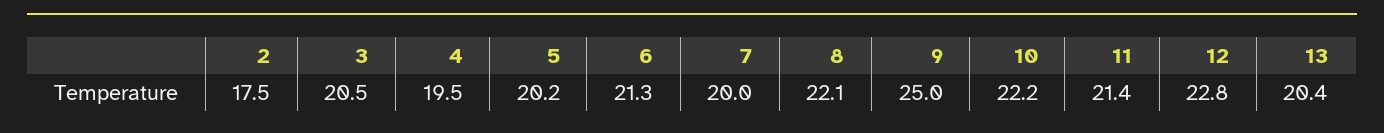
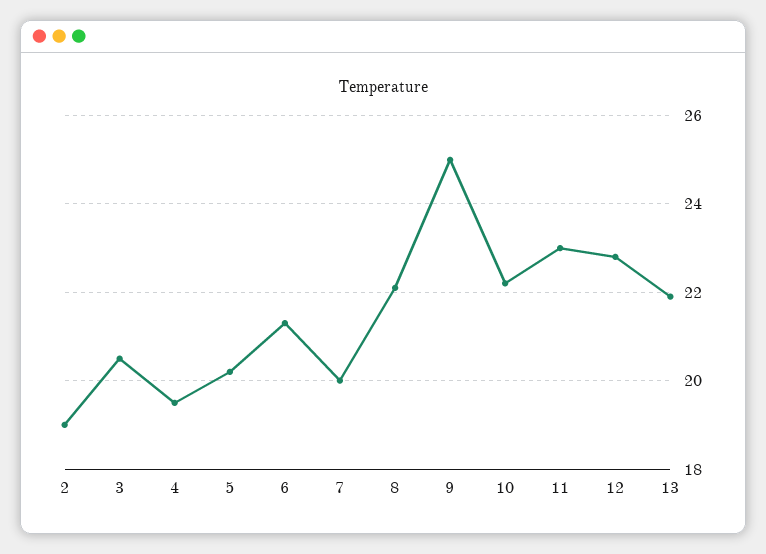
2: 17.5 -> 19
11: 21.4 -> 23
13: 20.4 -> 22

